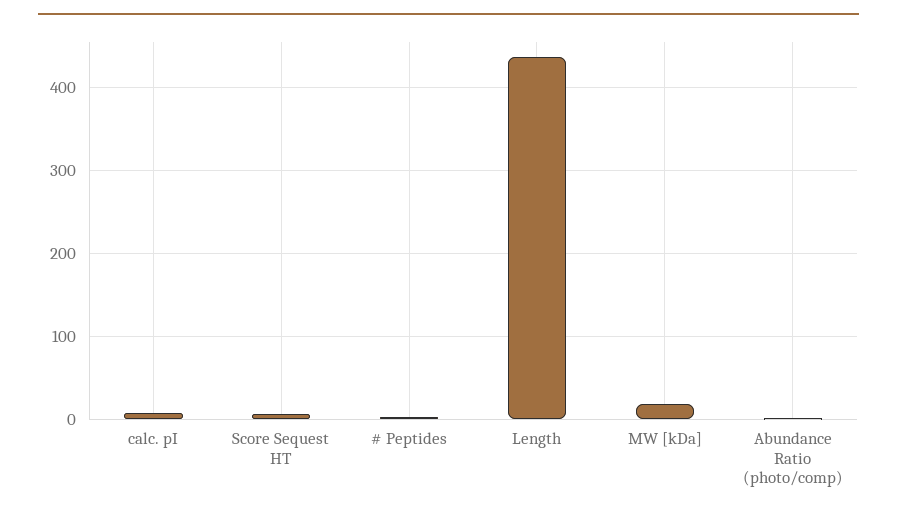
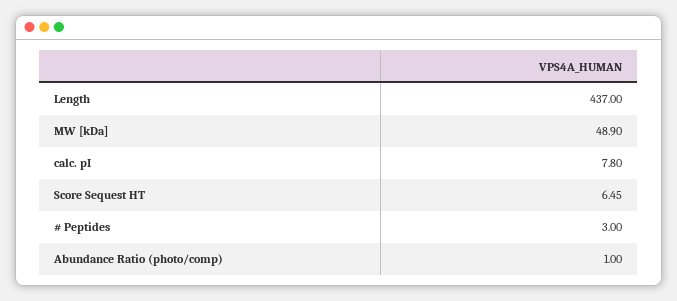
MW [kDa]: 20 -> 48.9

